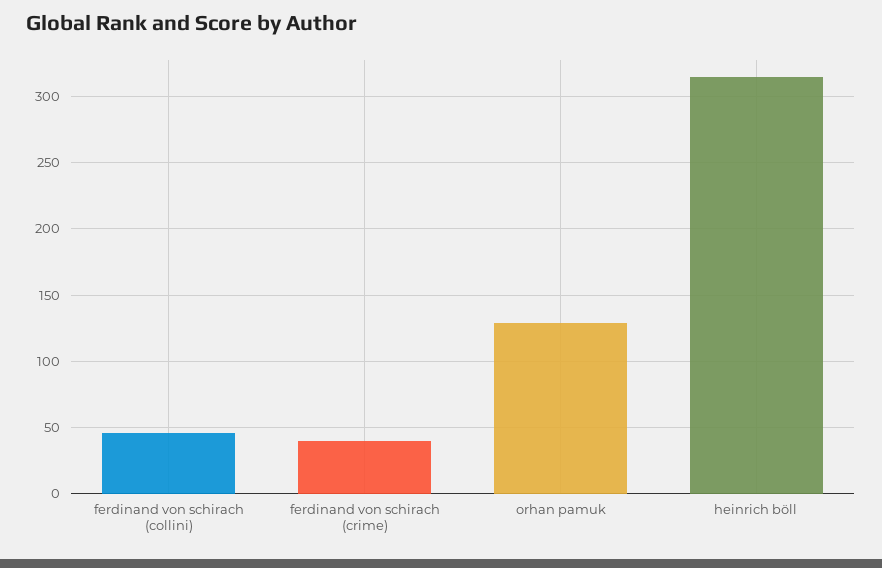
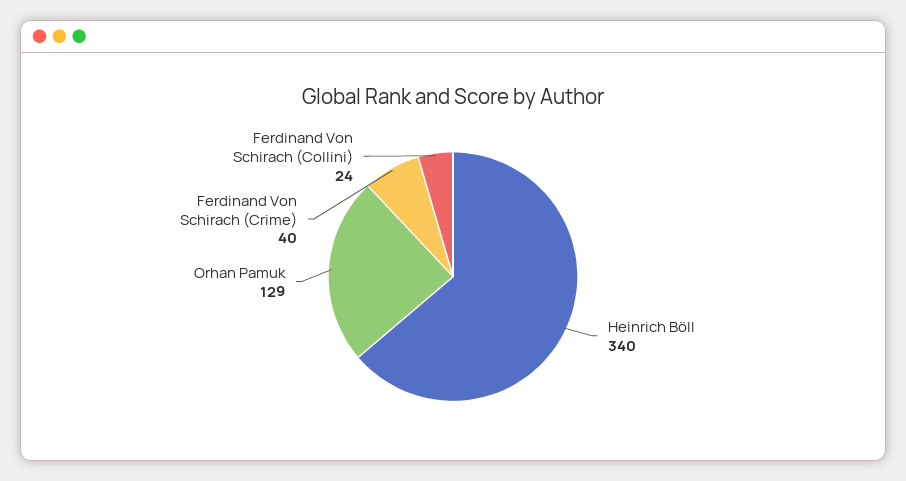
ferdinand von schirach (collini): 45 -> 24
heinrich böll: 315 -> 340

